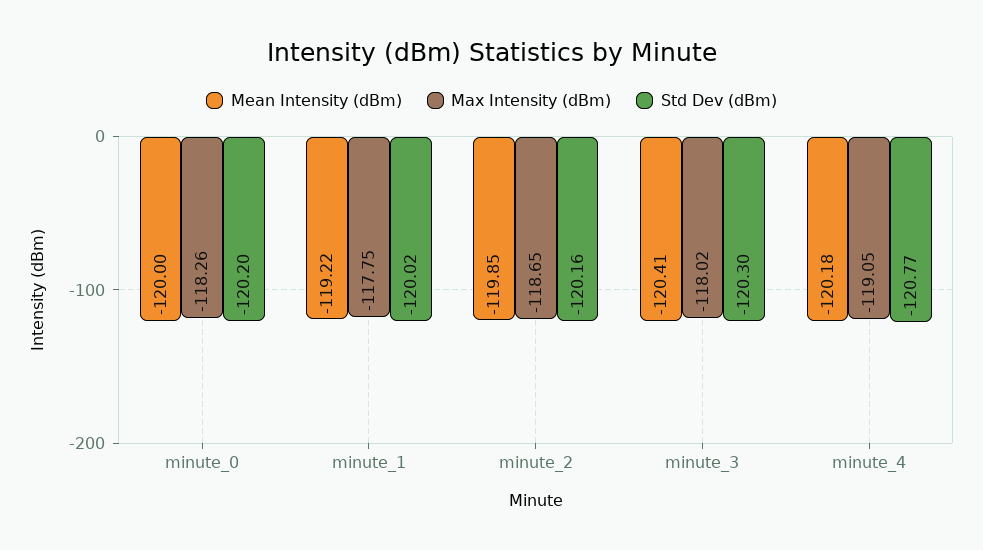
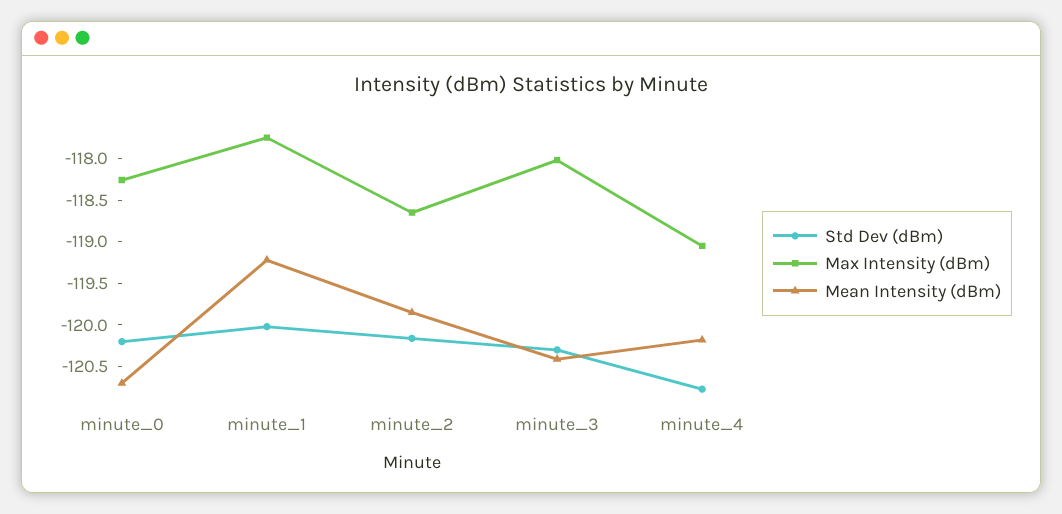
Mean Intensity (dBm), minute_0: -120 -> -120.7

